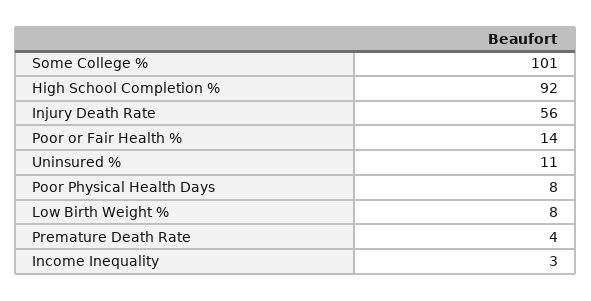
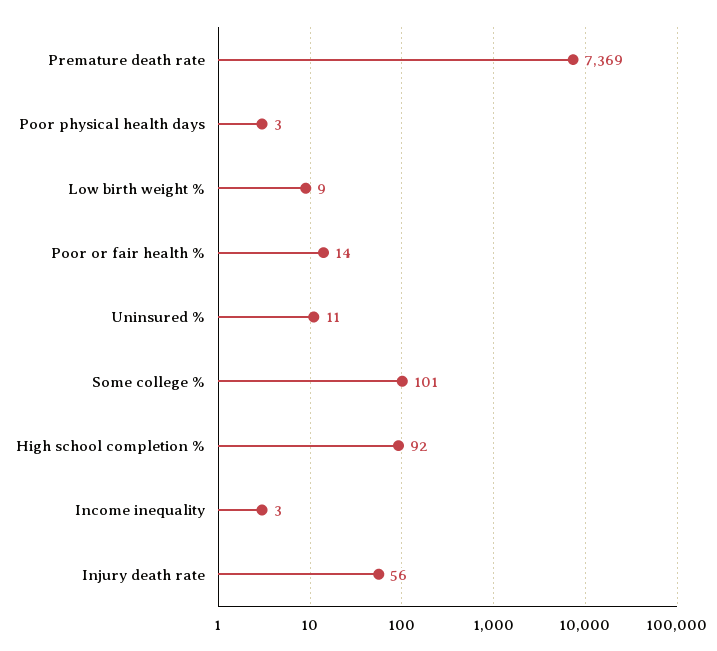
Poor Physical Health Days: 8 -> 3
Low Birth Weight %: 8 -> 9
Premature Death Rate: 4 -> 7369

